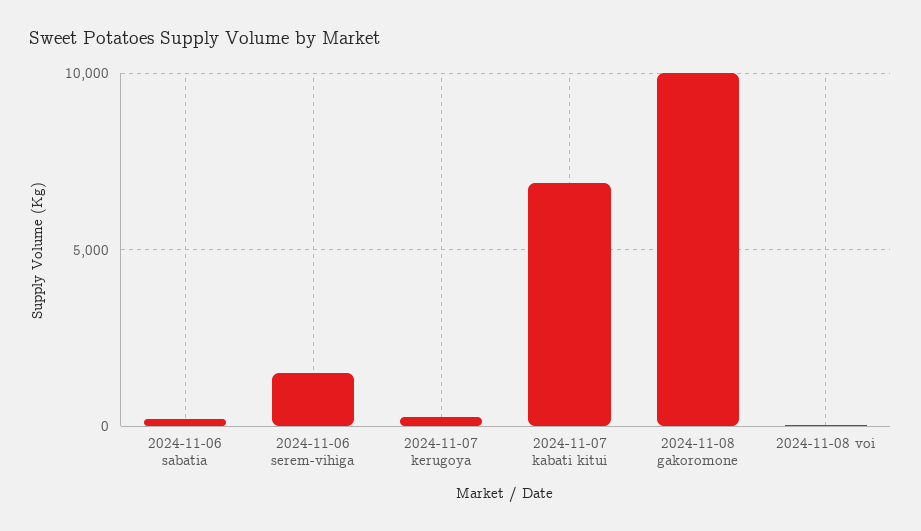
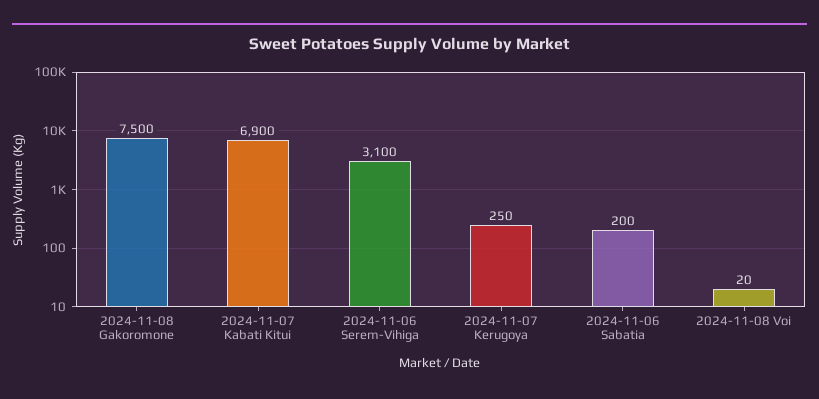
2024-11-06 serem-vihiga: 1500 -> 3100
2024-11-08 gakoromone: 10000 -> 7500

